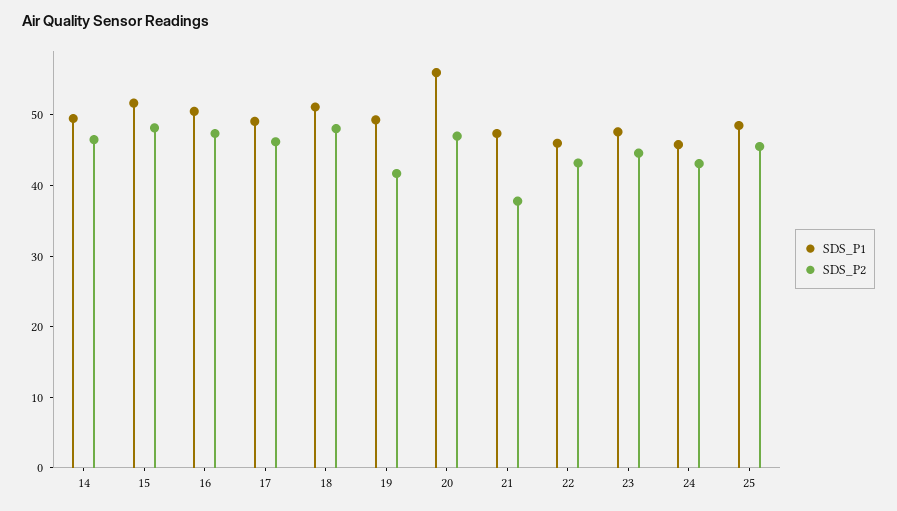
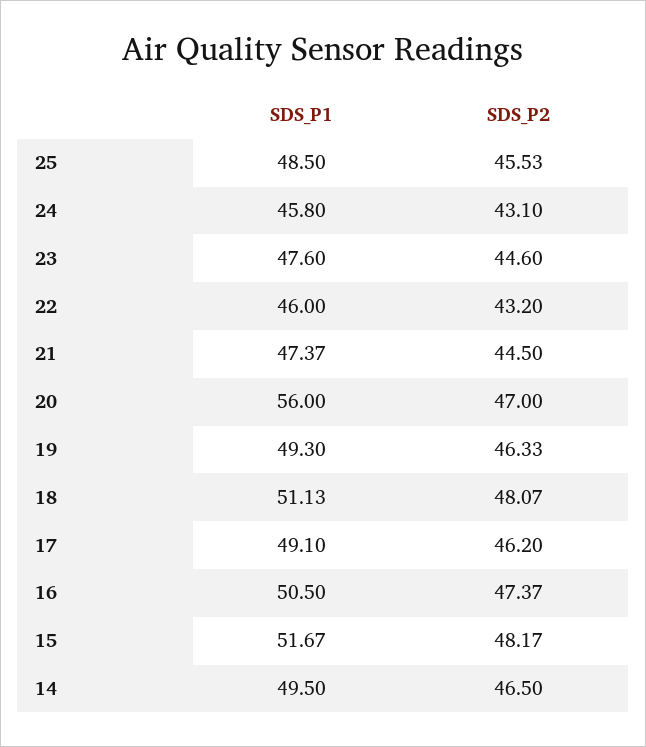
SDS_P2, 19: 42 -> 46.33
SDS_P2, 21: 38 -> 44.5

